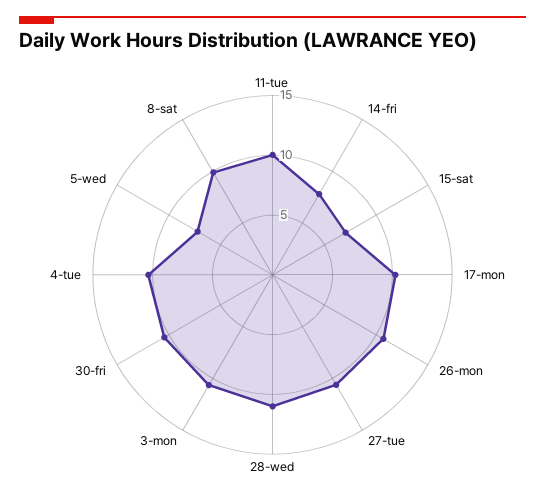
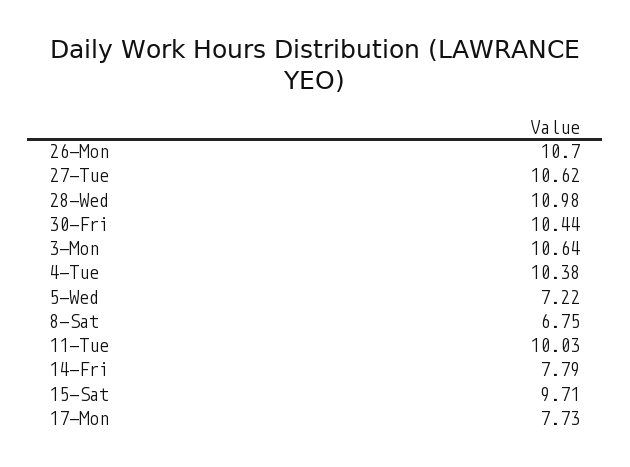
15-sat: 7 -> 9.71
17-mon: 10 -> 7.73
8-sat: 10 -> 6.75

